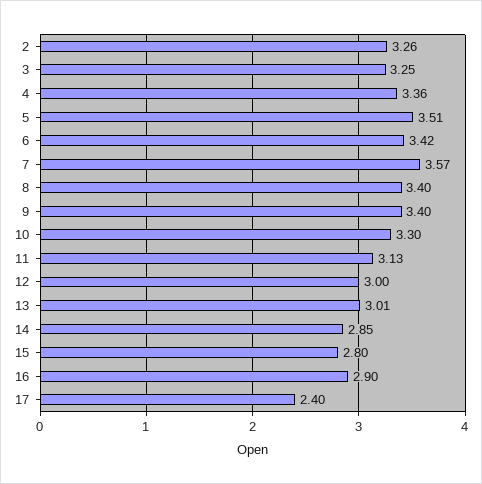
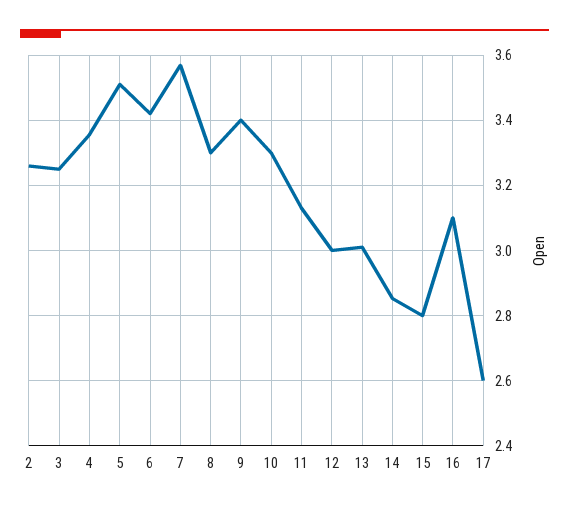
8: 3.4 -> 3.3
16: 2.9 -> 3.1
17: 2.4 -> 2.6

